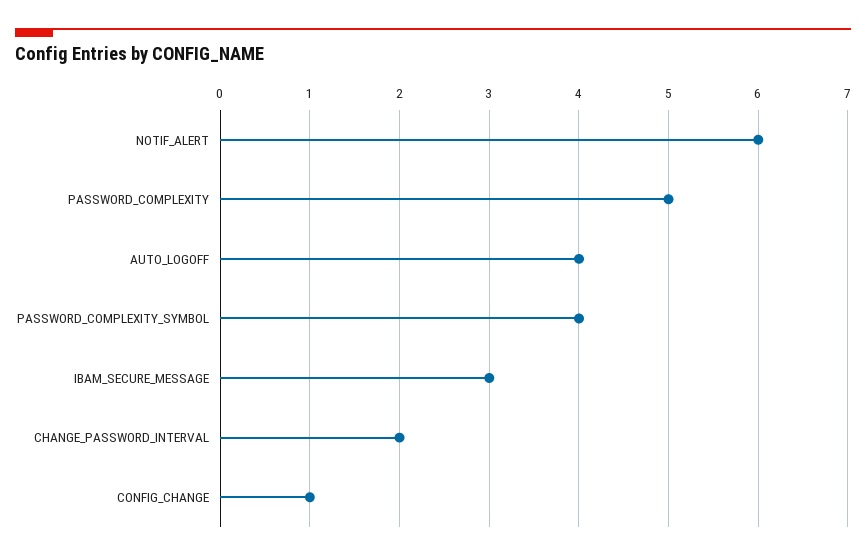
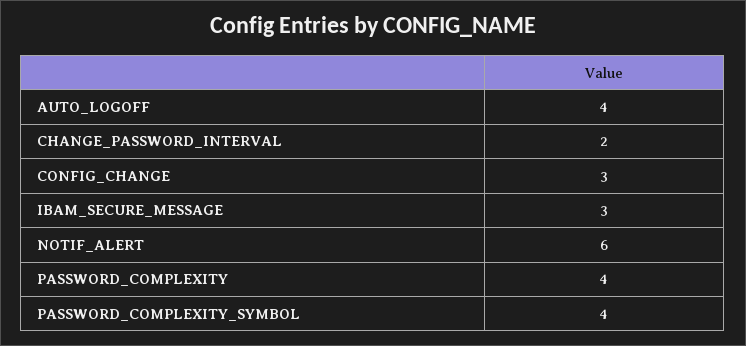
PASSWORD_COMPLEXITY: 5 -> 4
CONFIG_CHANGE: 1 -> 3

